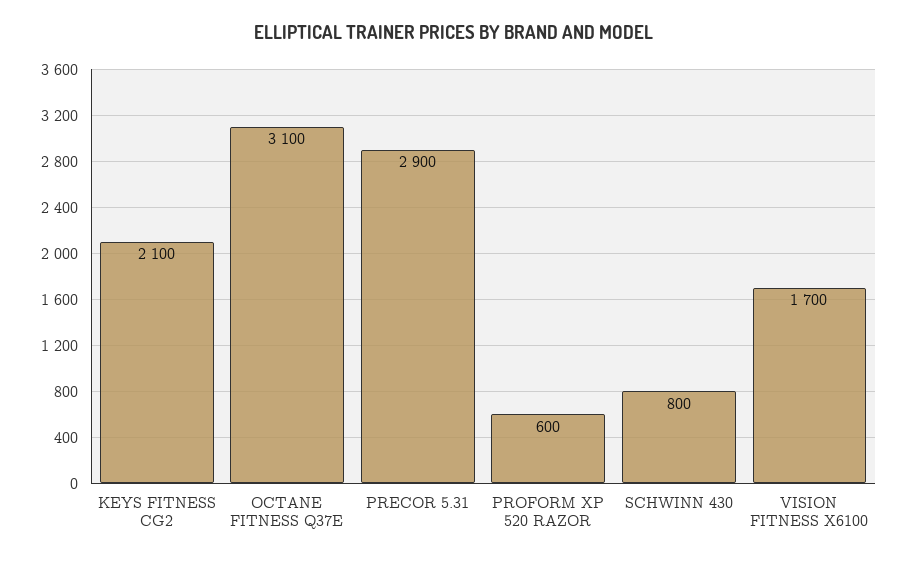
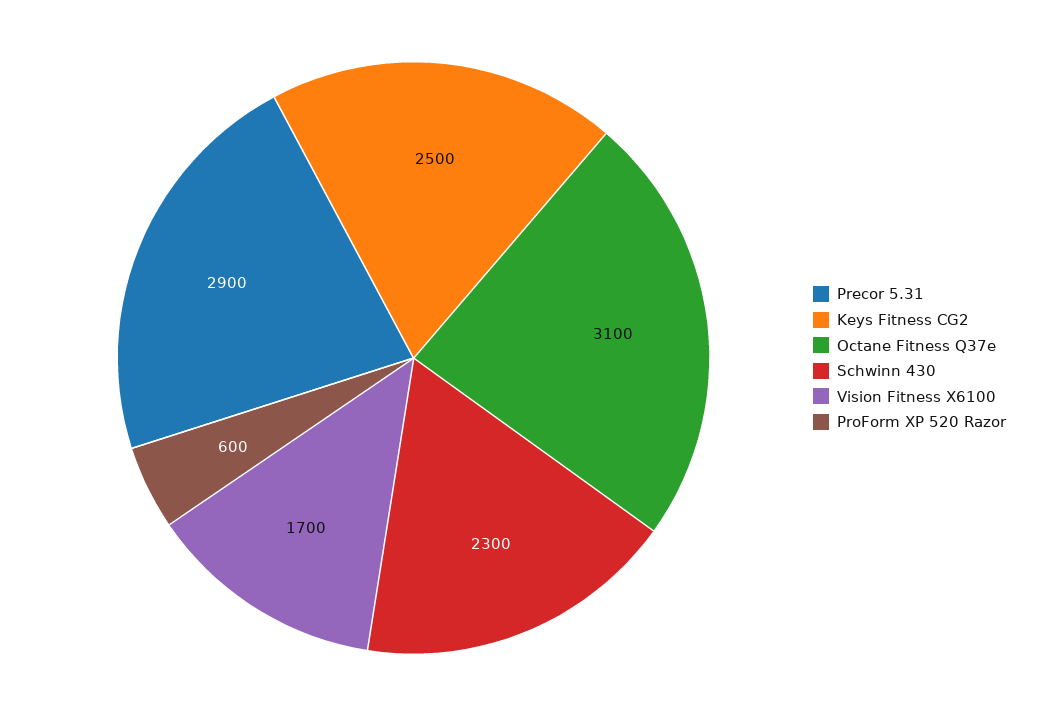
KEYS FITNESS CG2: 2100 -> 2500
SCHWINN 430: 800 -> 2300

